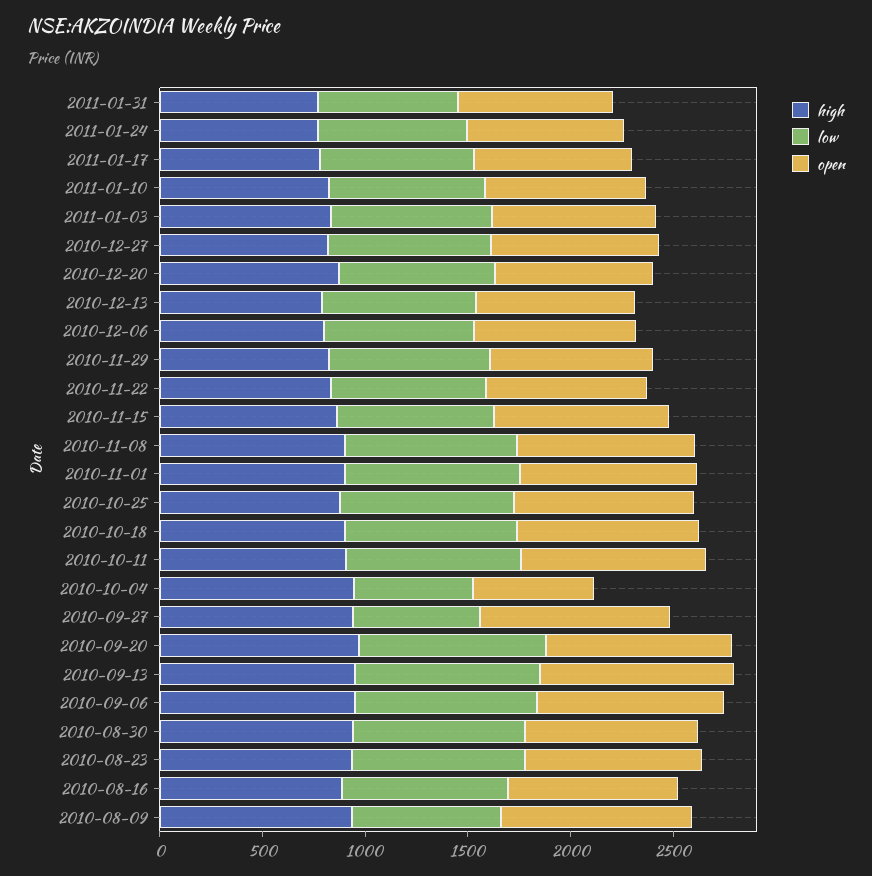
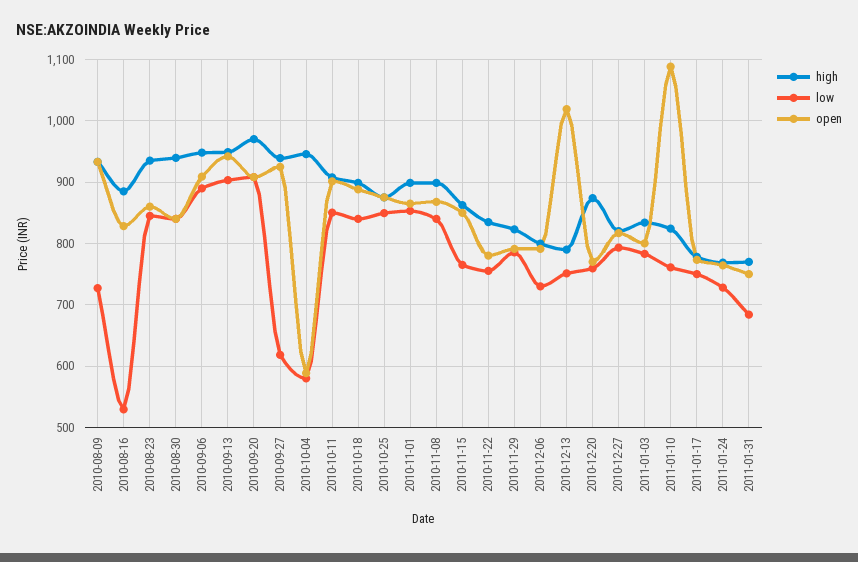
open, 2011-01-10: 800 -> 1090
open, 2010-12-13: 800 -> 1020
low, 2010-08-16: 800 -> 530

